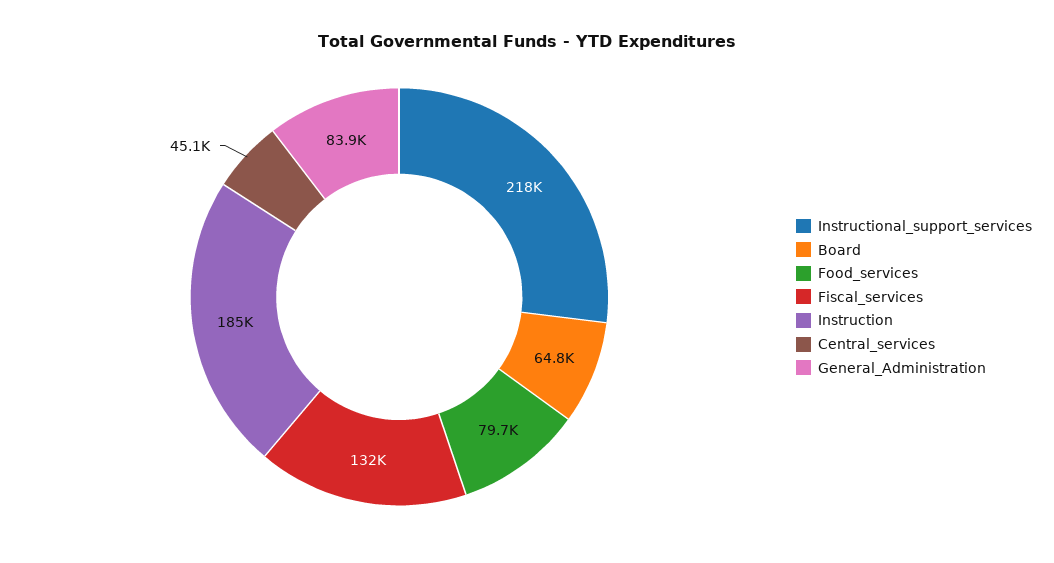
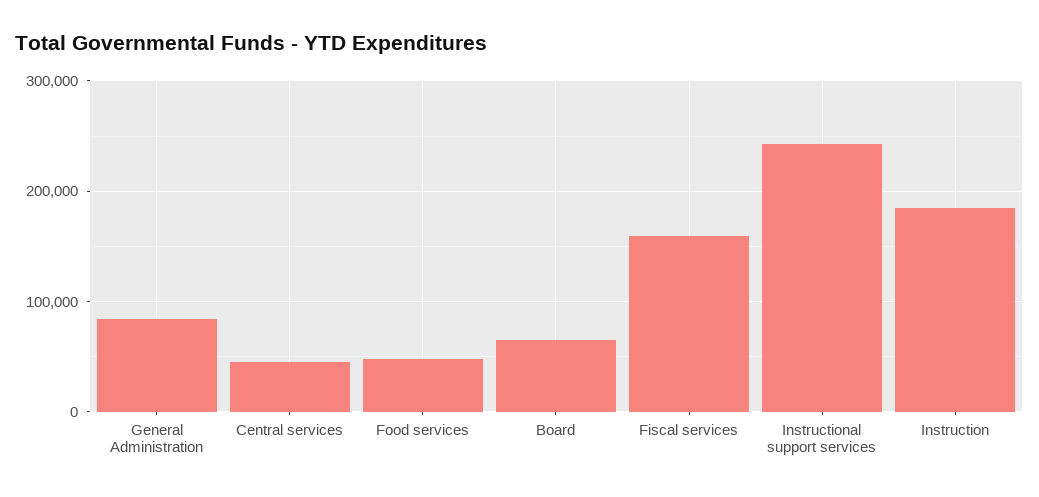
Instructional_support_services: 218000 -> 240000
Food_services: 79700 -> 50000
Fiscal_services: 132000 -> 160000

